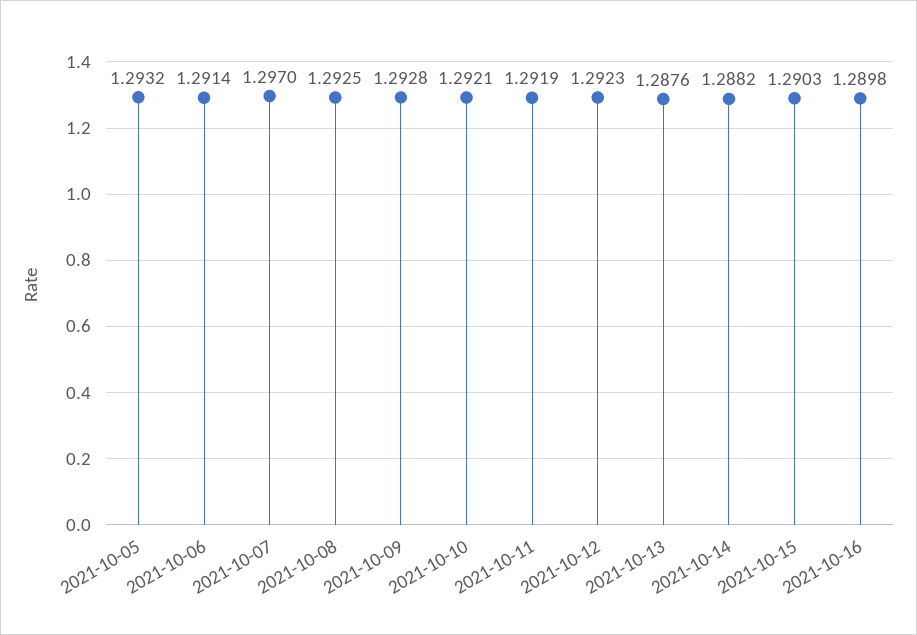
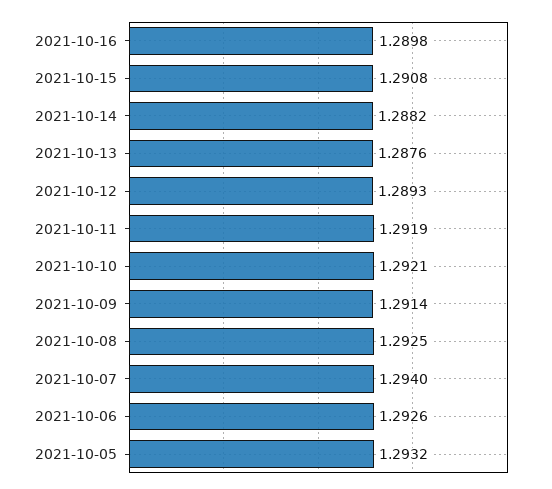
2021-10-06: 1.2914 -> 1.2926
2021-10-07: 1.297 -> 1.294
2021-10-09: 1.2928 -> 1.2914
2021-10-12: 1.2923 -> 1.2893
2021-10-15: 1.2903 -> 1.2908

